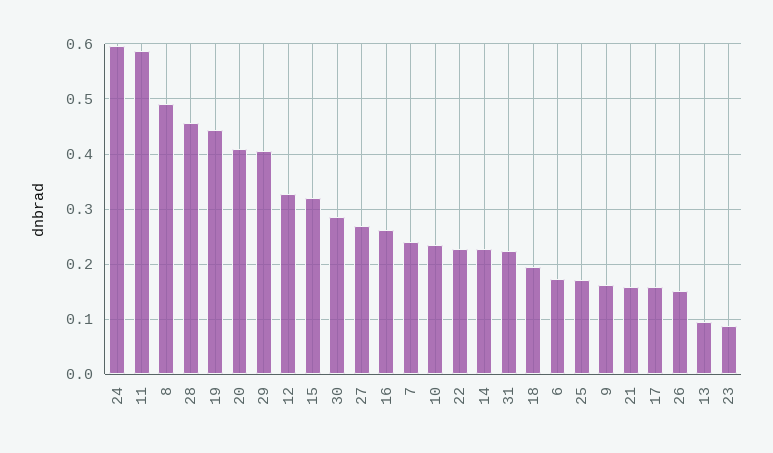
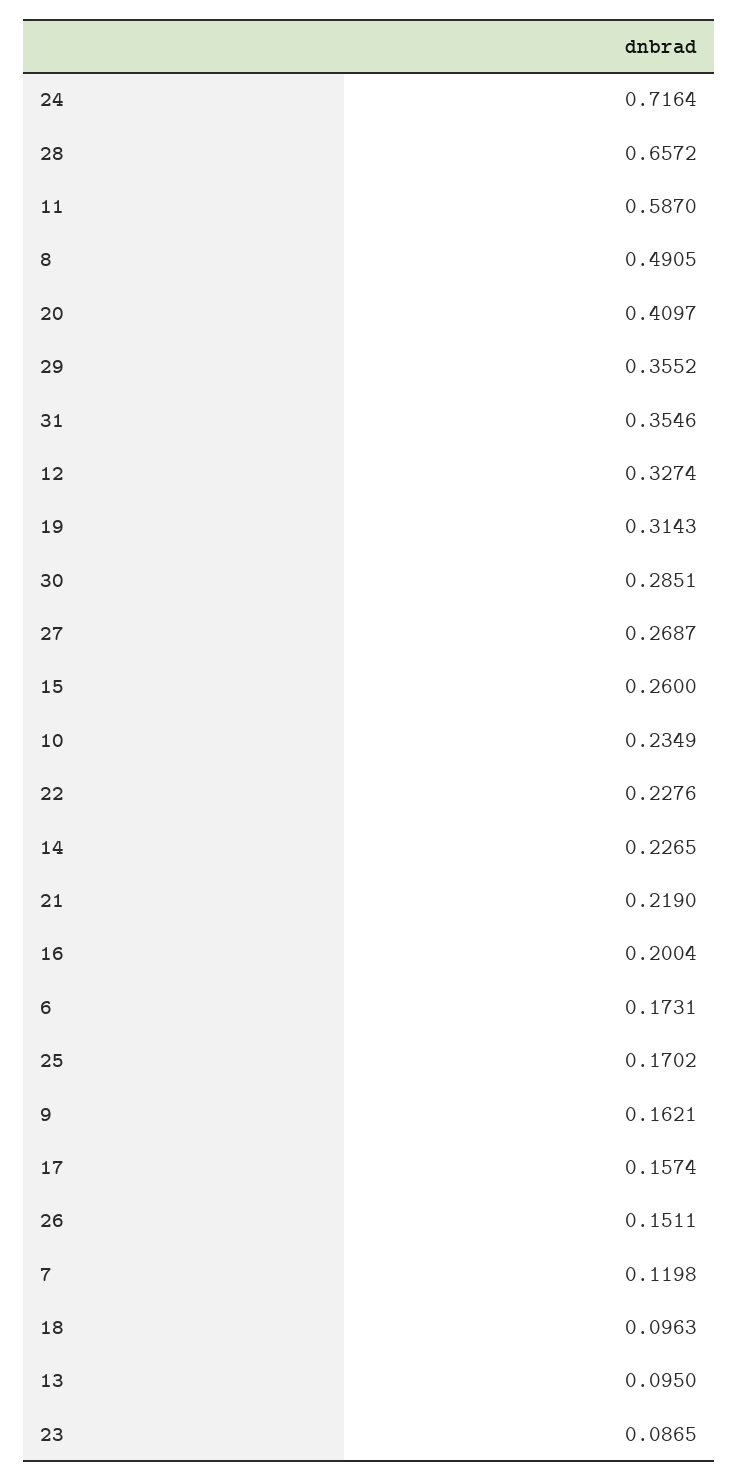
24: 0.6 -> 0.7164
28: 0.46 -> 0.6572
19: 0.44 -> 0.3143
29: 0.4 -> 0.3552
15: 0.32 -> 0.26
16: 0.26 -> 0.2004
7: 0.24 -> 0.1198
31: 0.22 -> 0.3546
18: 0.2 -> 0.0963
21: 0.16 -> 0.219

